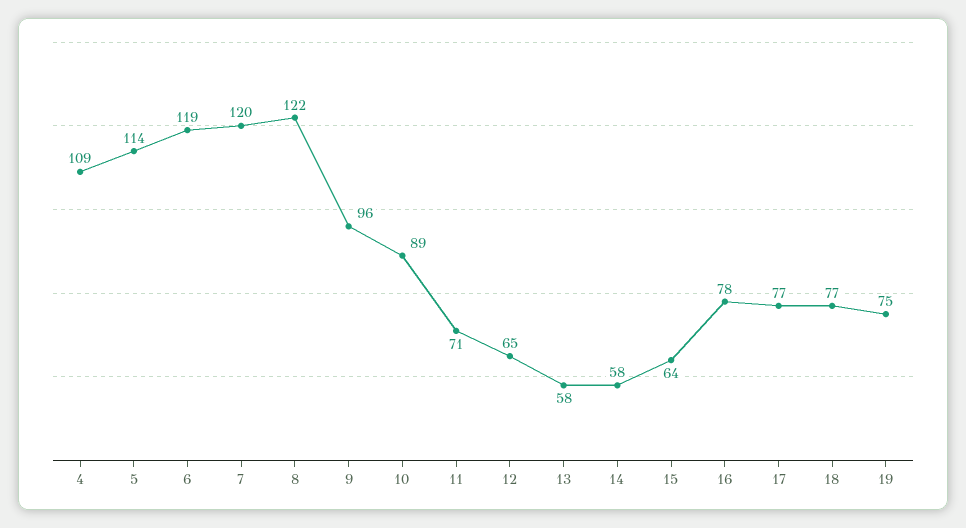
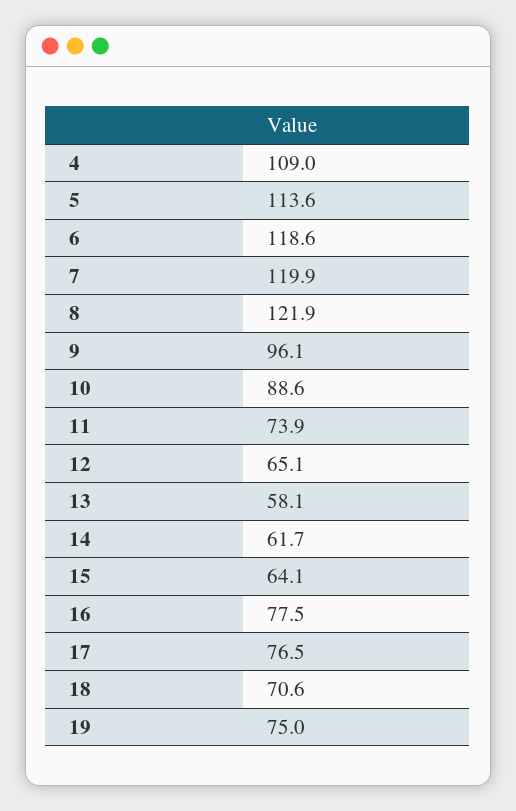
11: 71 -> 73.9
14: 58 -> 61.7
18: 77 -> 70.6

